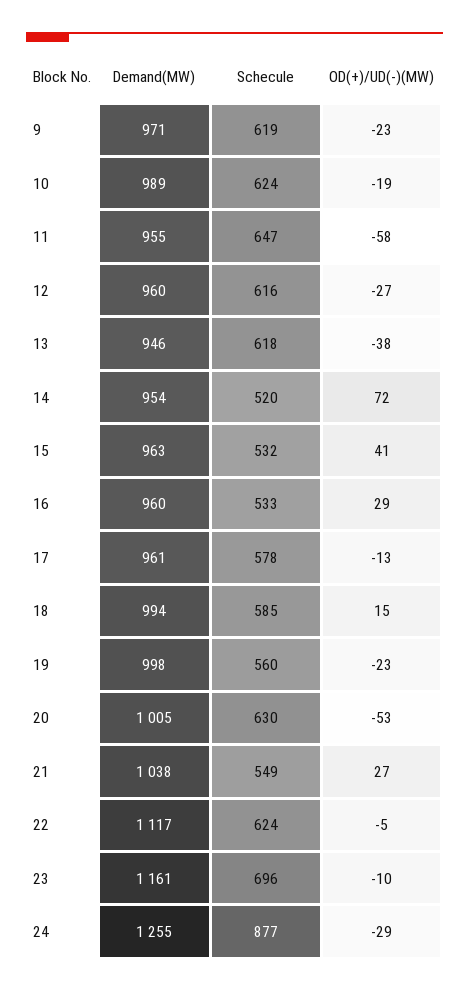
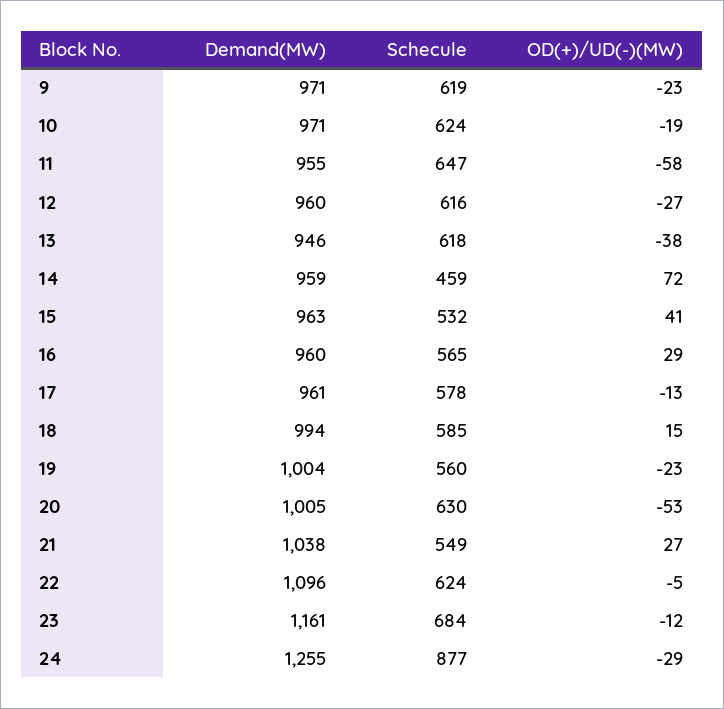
Demand(MW), 10: 989 -> 971
Demand(MW), 14: 954 -> 959
Schecule, 14: 520 -> 459
Schecule, 16: 533 -> 565
Demand(MW), 19: 998 -> 1004
Demand(MW), 22: 1117 -> 1096
Schecule, 23: 696 -> 684
OD(+)/UD(-)(MW), 23: -10 -> -12

